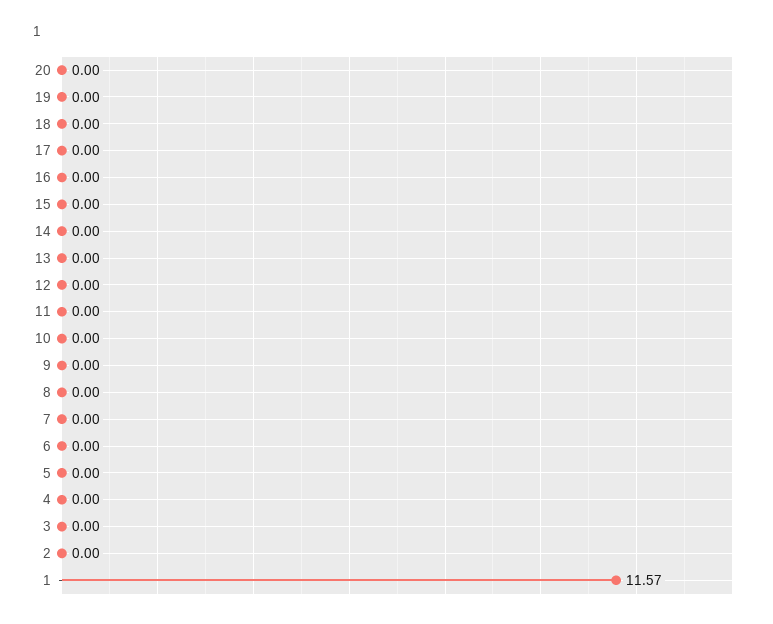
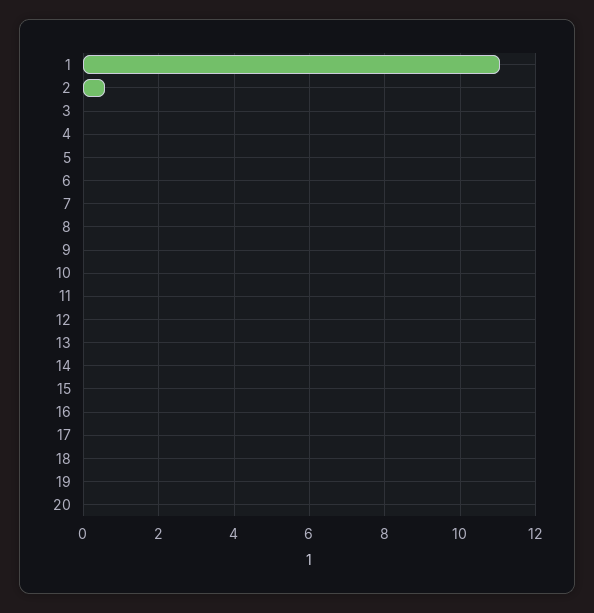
2: 0 -> 0.6
1: 11.57 -> 11

